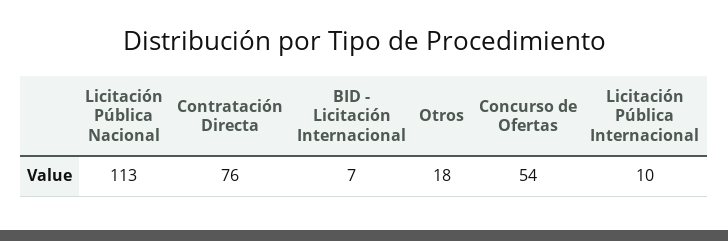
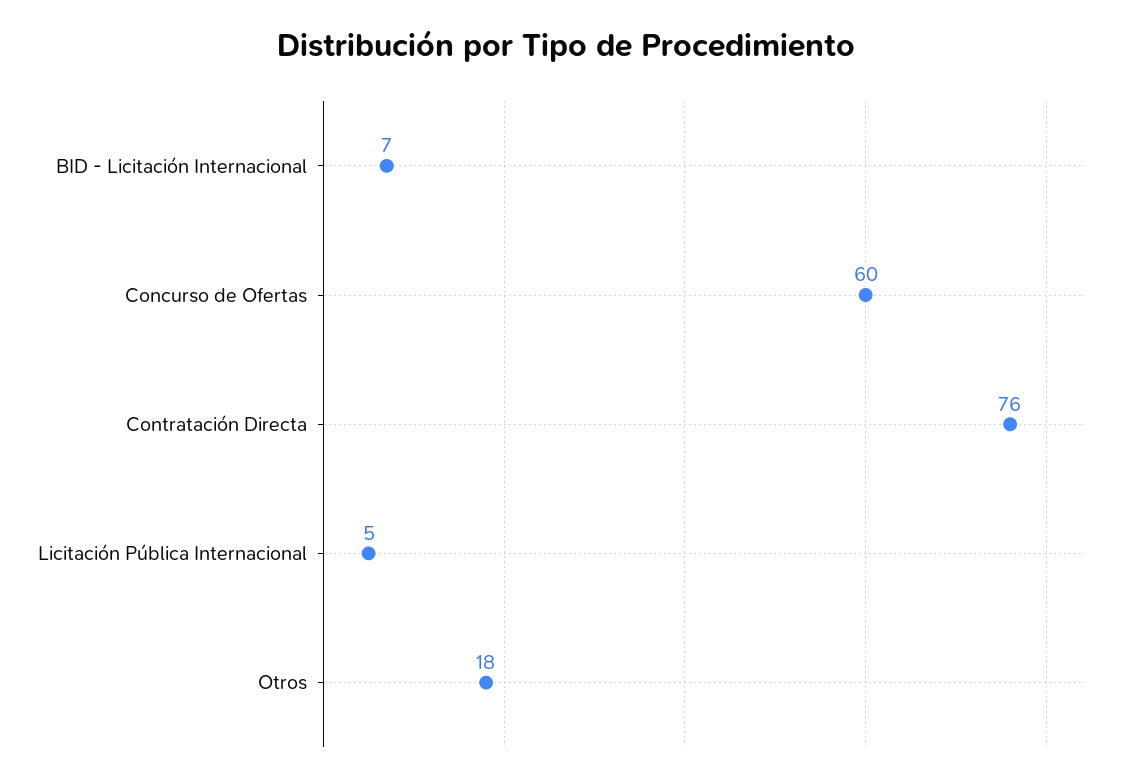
Licitación Pública Nacional: 113 -> none
Concurso de Ofertas: 54 -> 60
Licitación Pública Internacional: 10 -> 5

